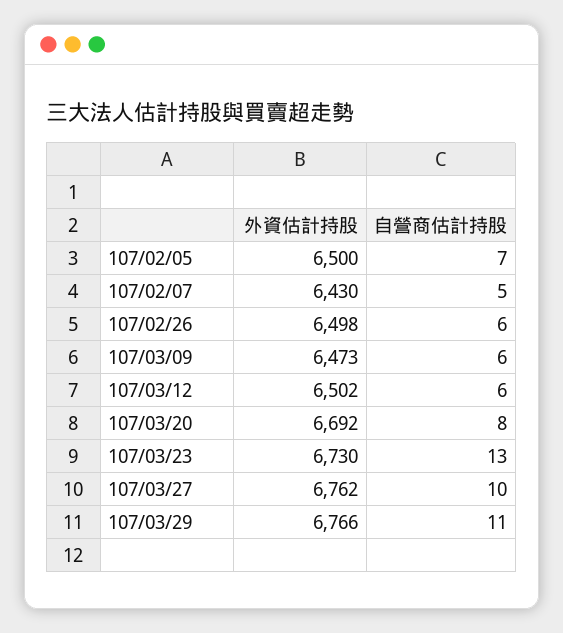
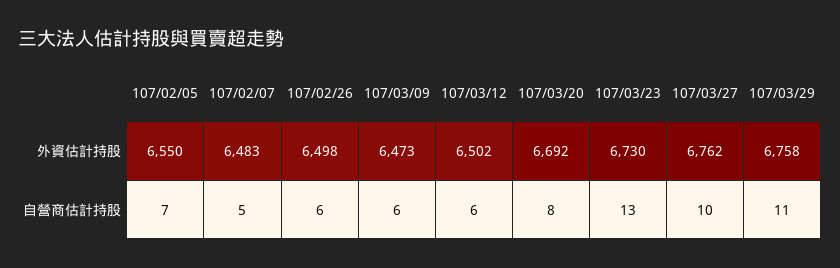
外資估計持股, 107/02/05: 6500 -> 6550
外資估計持股, 107/02/07: 6430 -> 6483
外資估計持股, 107/03/29: 6766 -> 6758

